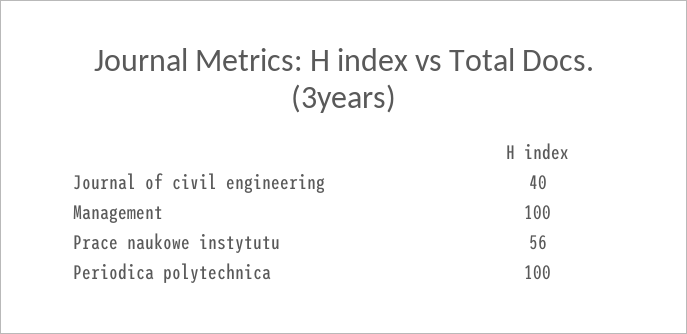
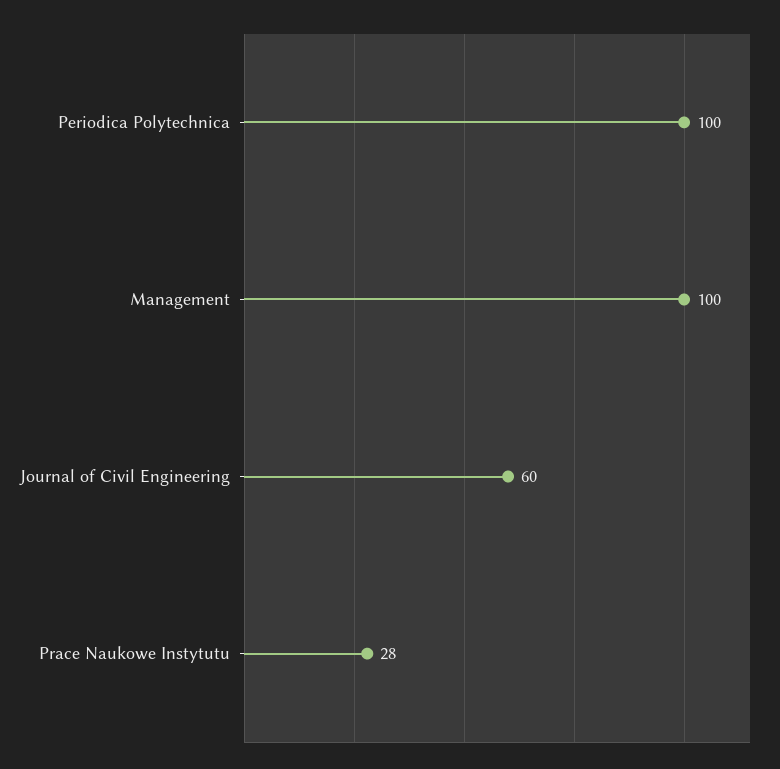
Journal of civil engineering: 40 -> 60
Prace naukowe instytutu: 56 -> 28

